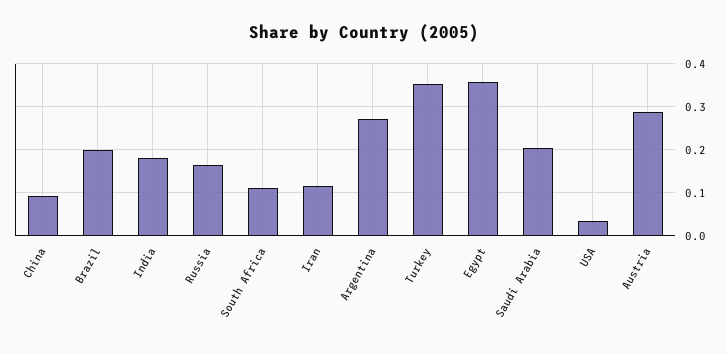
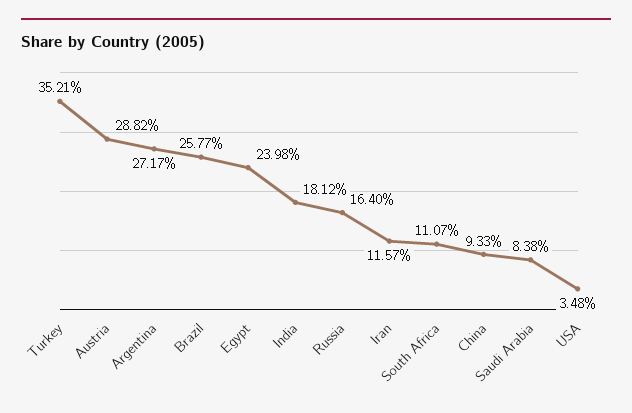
Brazil: 0.2 -> 0.2577
Egypt: 0.36 -> 0.2398
Saudi Arabia: 0.2 -> 0.0838

